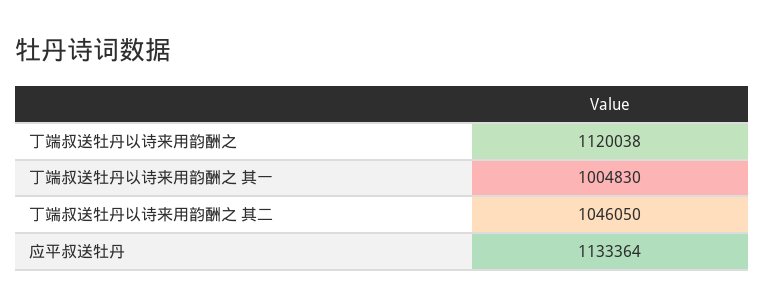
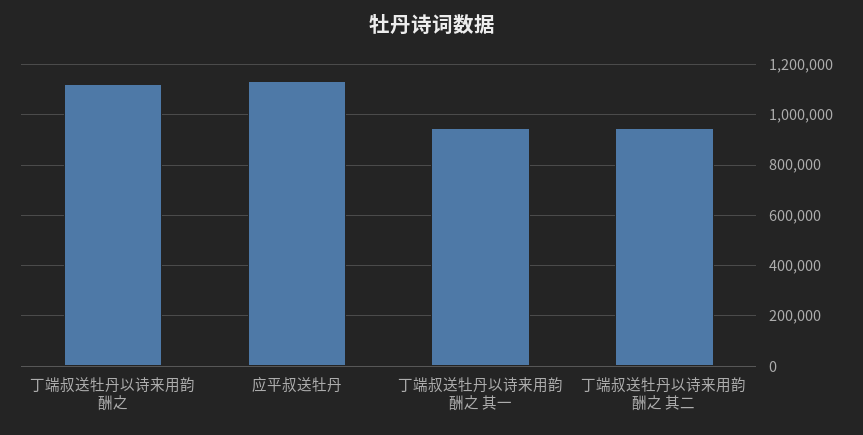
丁端叔送牡丹以诗来用韵酬之 其一: 1004830 -> 950000
丁端叔送牡丹以诗来用韵酬之 其二: 1046050 -> 950000

